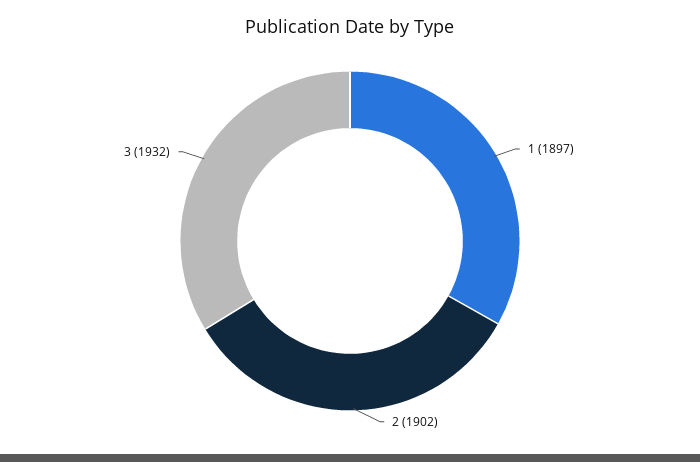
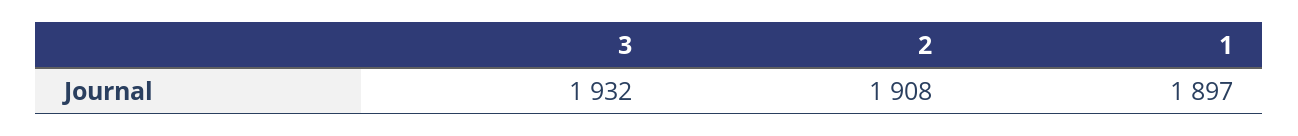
2: 1902 -> 1908

